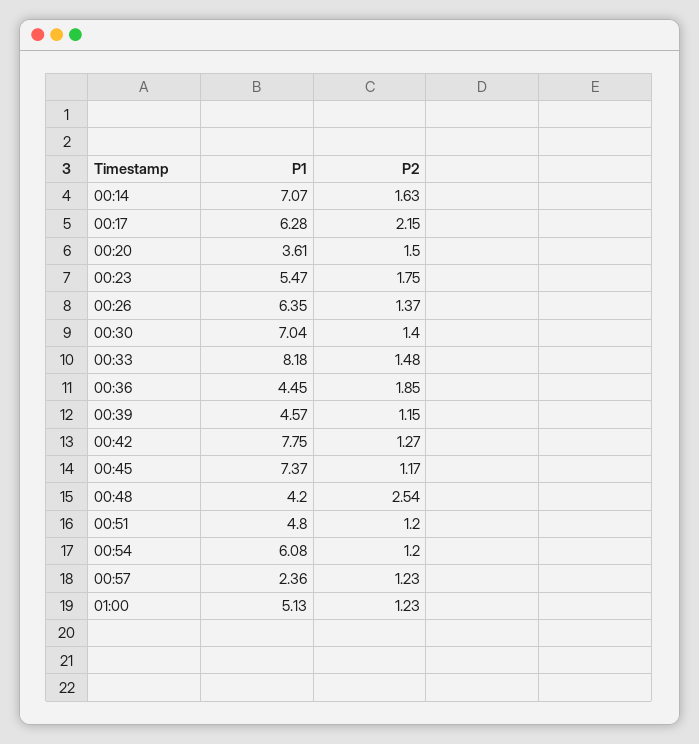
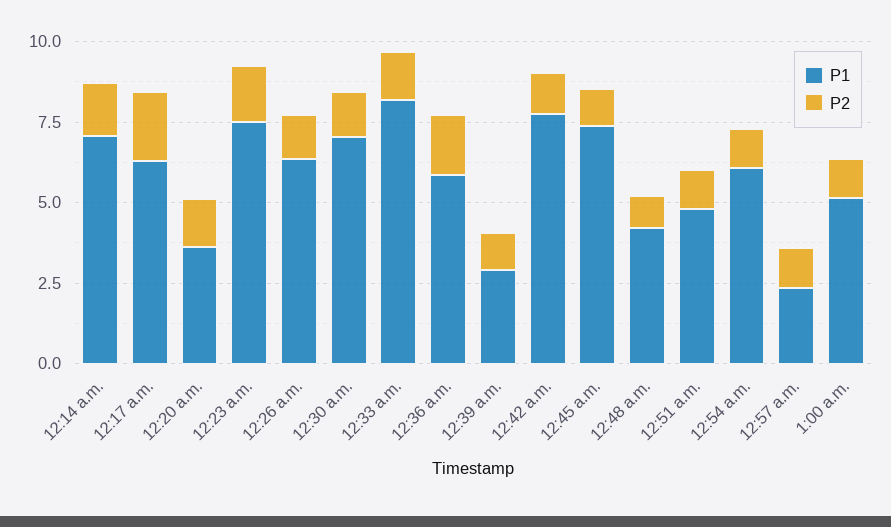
P1, 00:23: 5.47 -> 7.5
P1, 00:36: 4.45 -> 6
P1, 00:39: 4.57 -> 3
P2, 00:48: 2.54 -> 1

